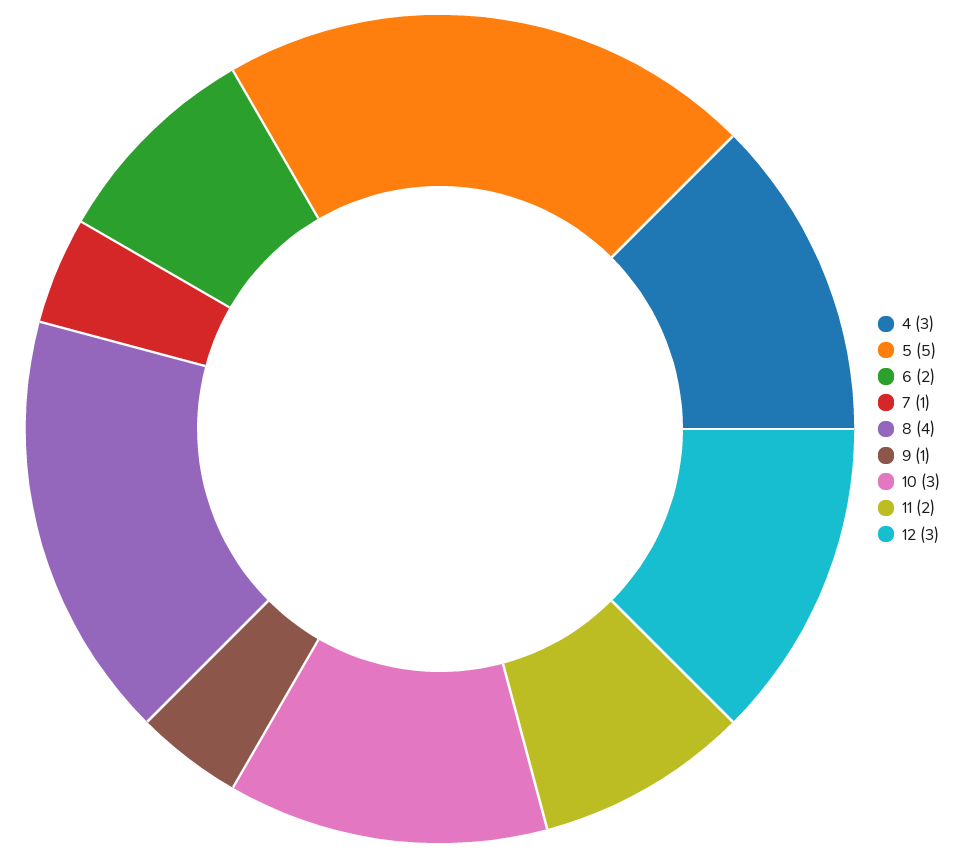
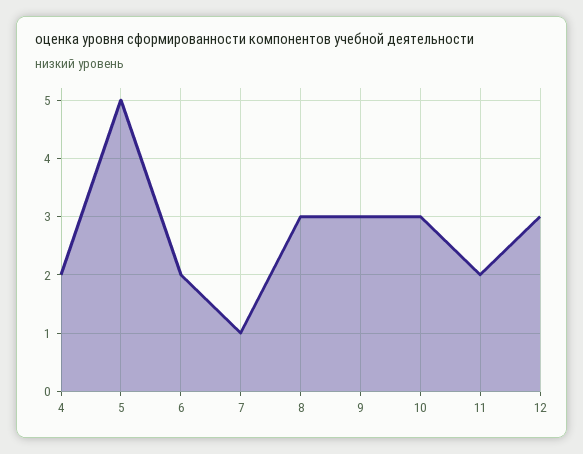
4: 3 -> 2
8: 4 -> 3
9: 1 -> 3

